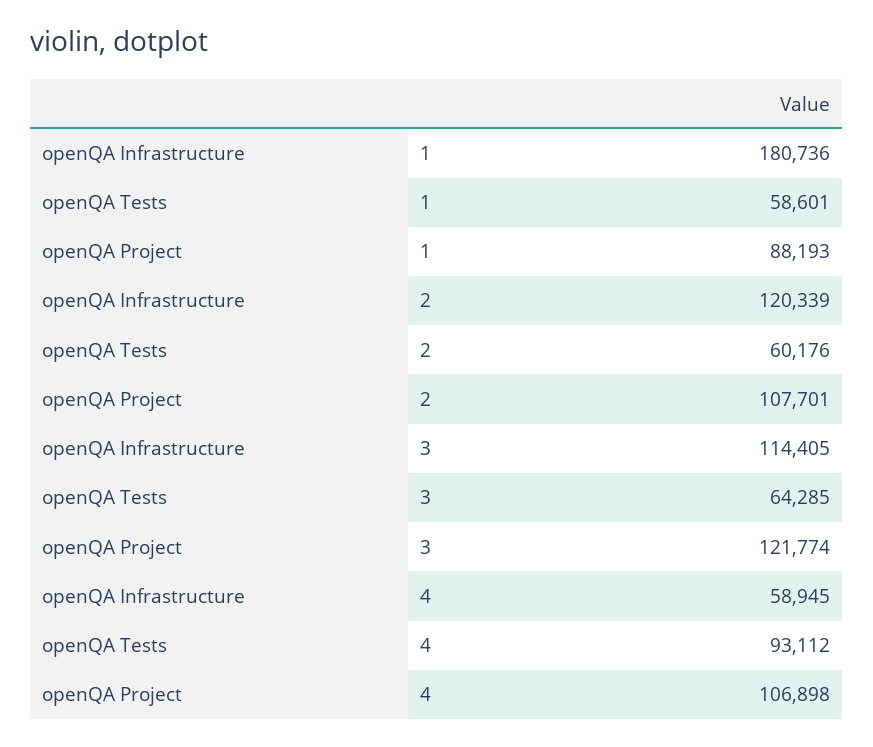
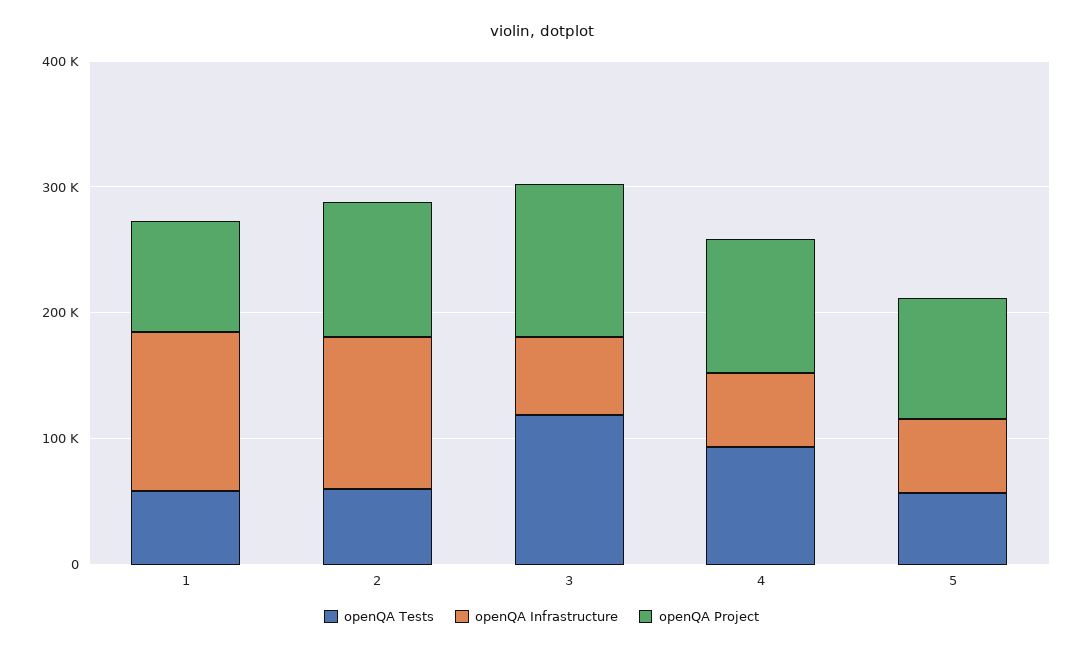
openQA Infrastructure, 1: 180736 -> 120000
openQA Infrastructure, 3: 114405 -> 60000
openQA Tests, 3: 64285 -> 120000
openQA Tests, 5: none -> 60000
openQA Infrastructure, 5: none -> 60000
openQA Project, 5: none -> 100000

